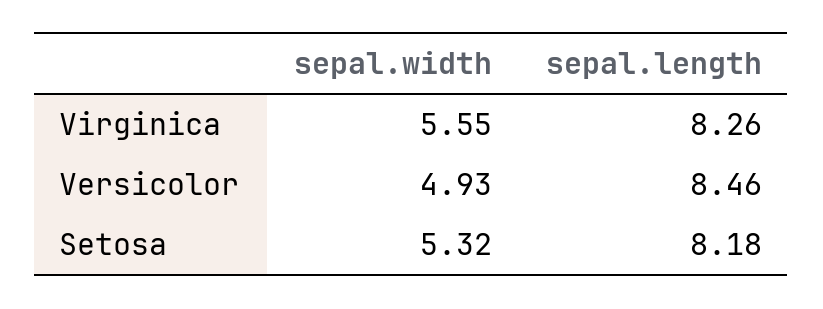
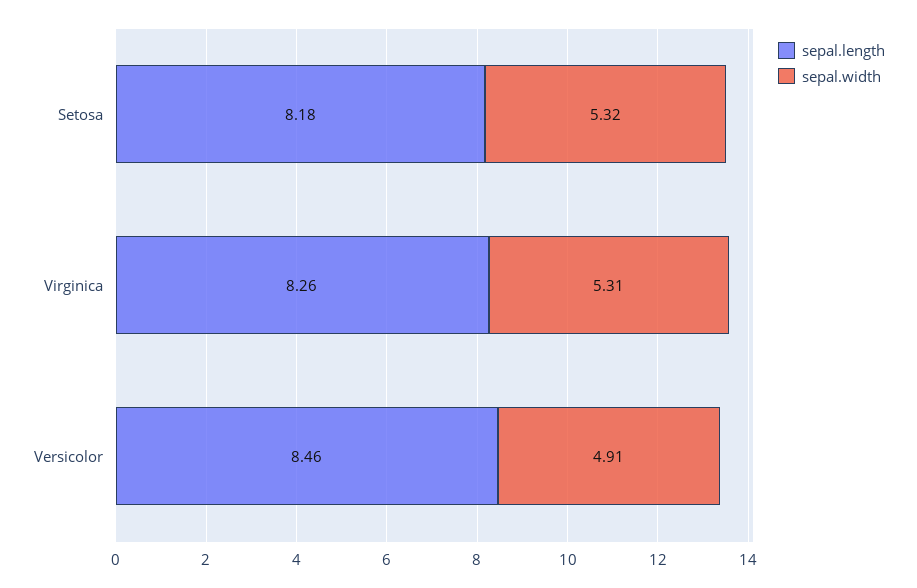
sepal.width, Virginica: 5.55 -> 5.31
sepal.width, Versicolor: 4.93 -> 4.91

